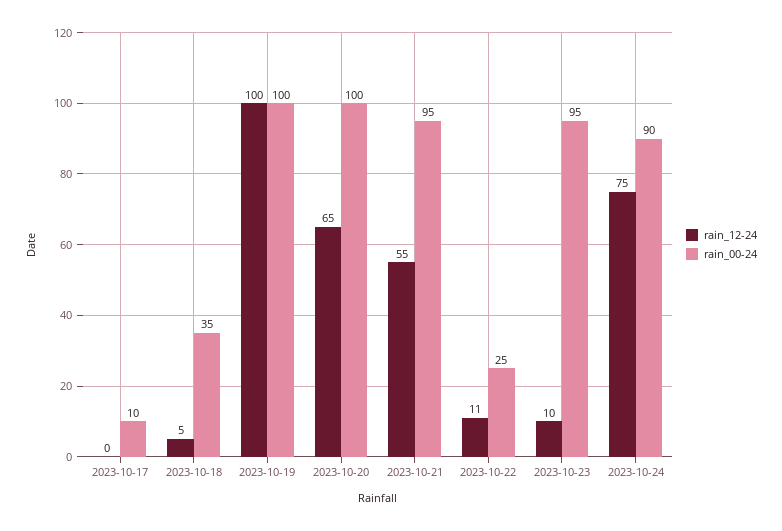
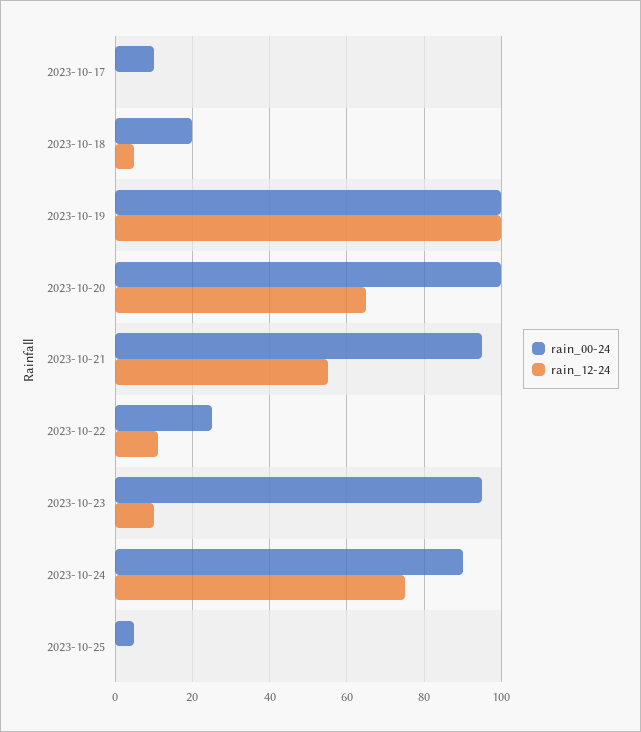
rain_00-24, 2023-10-18: 35 -> 20
rain_00-24, 2023-10-25: none -> 5
rain_12-24, 2023-10-25: none -> 0

